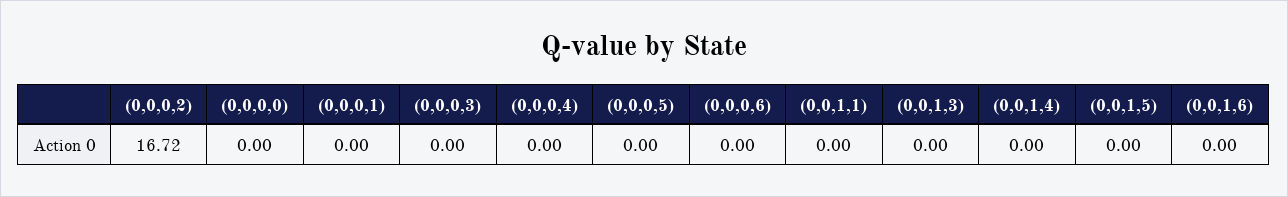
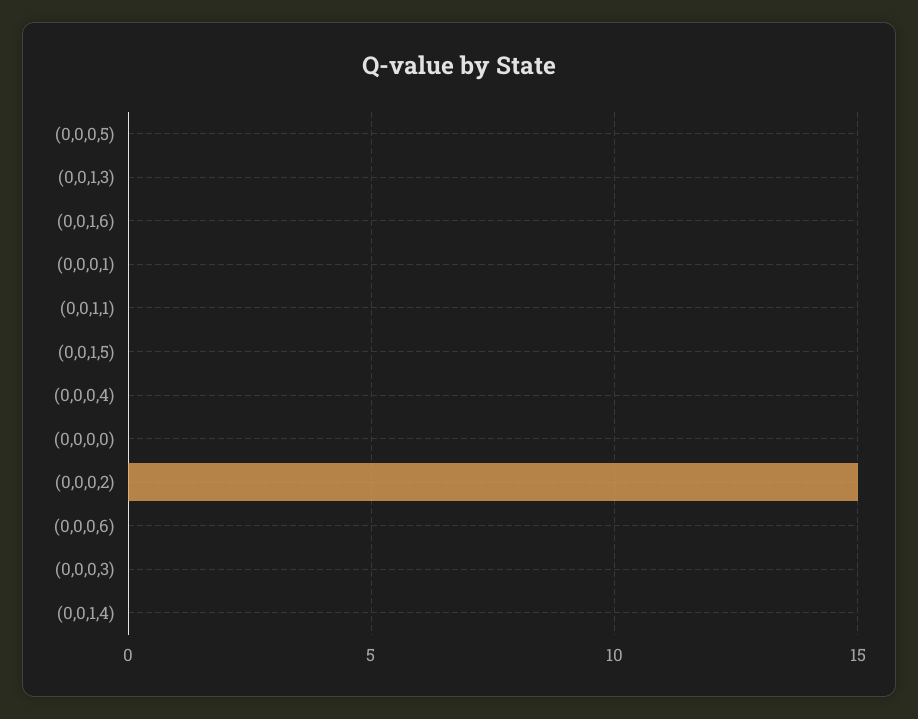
(0,0,0,2): 16.72 -> 15

